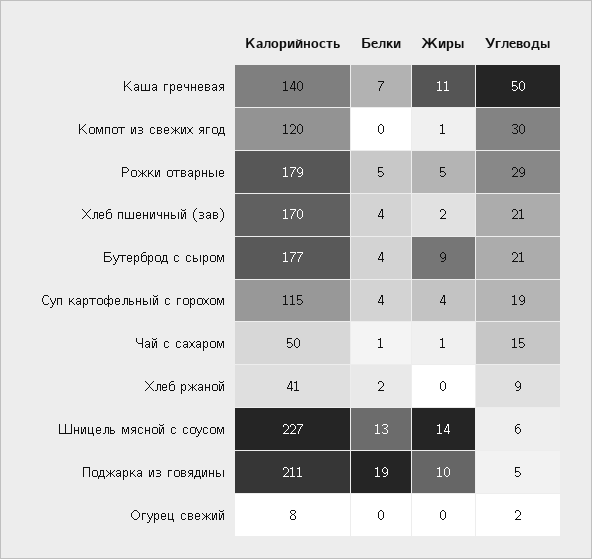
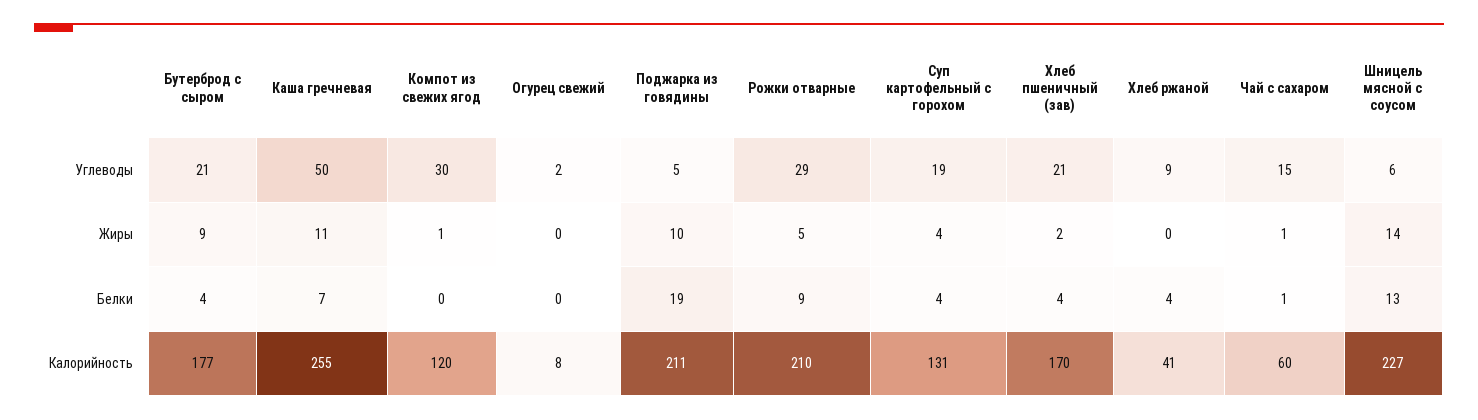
Калорийность, Каша гречневая: 140 -> 255
Калорийность, Рожки отварные: 179 -> 210
Белки, Рожки отварные: 5 -> 9
Калорийность, Суп картофельный с горохом: 115 -> 131
Калорийность, Чай с сахаром: 50 -> 60
Белки, Хлеб ржаной: 2 -> 4

